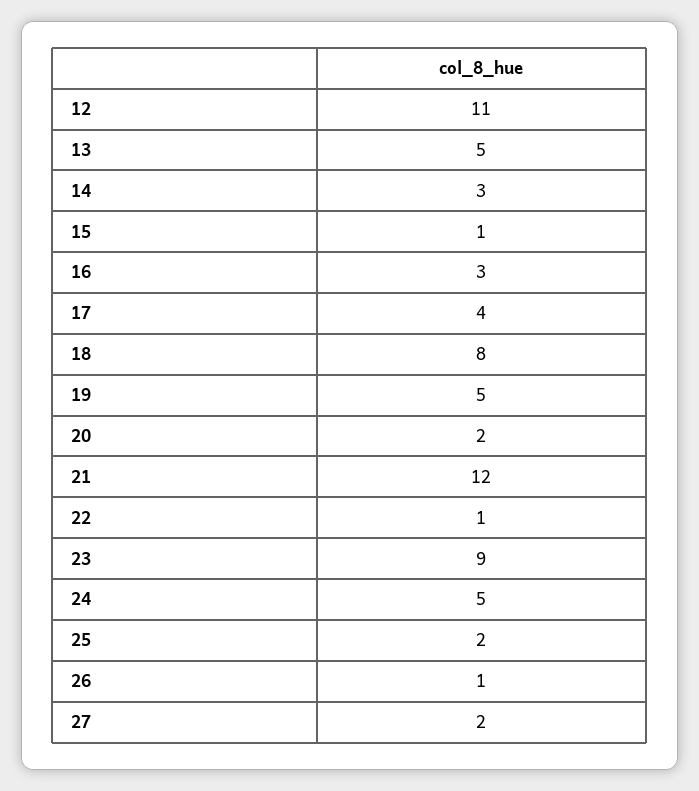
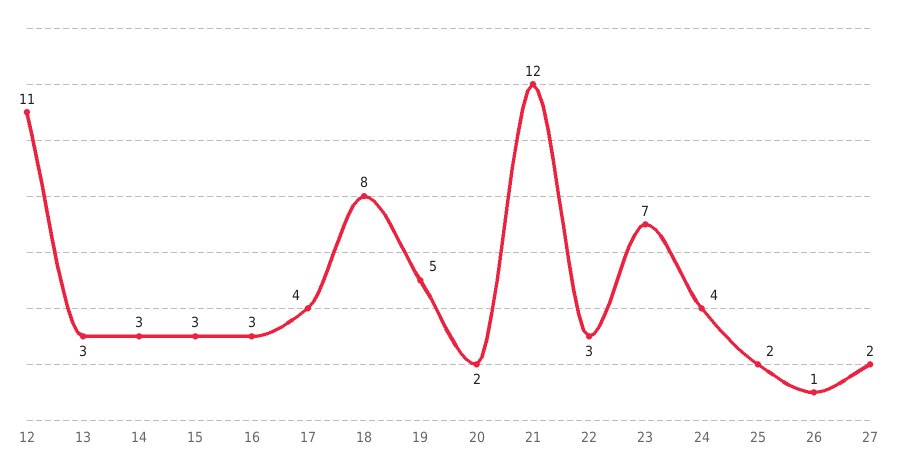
13: 5 -> 3
15: 1 -> 3
22: 1 -> 3
23: 9 -> 7
24: 5 -> 4

